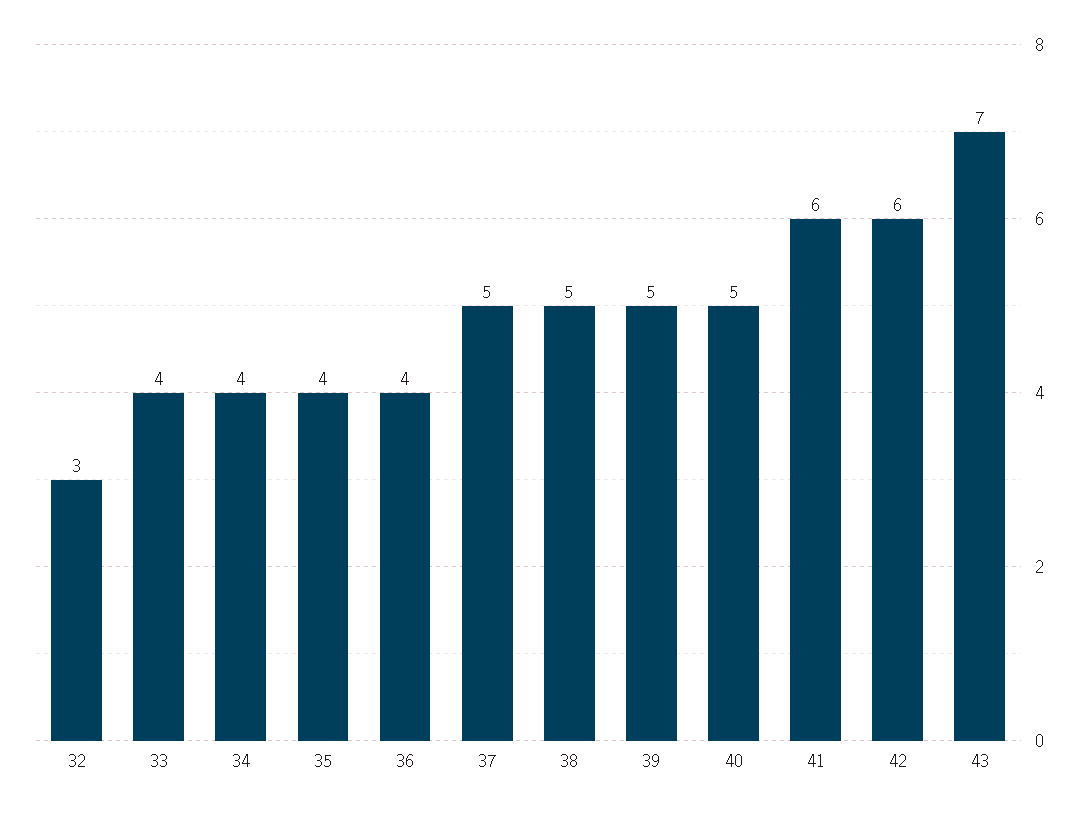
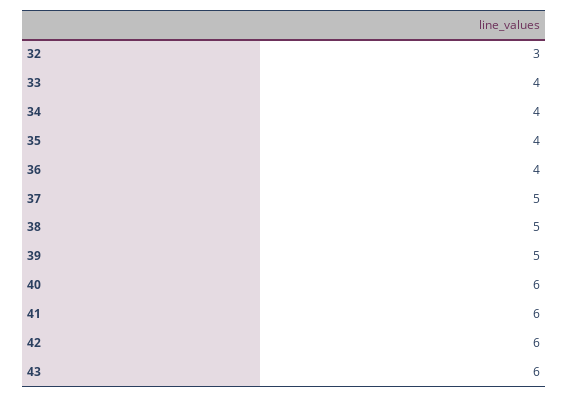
40: 5 -> 6
43: 7 -> 6

